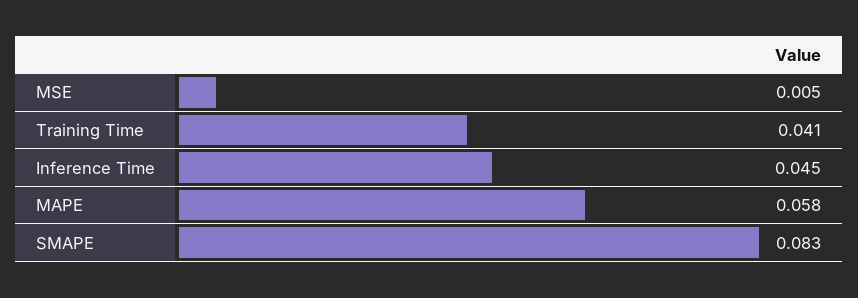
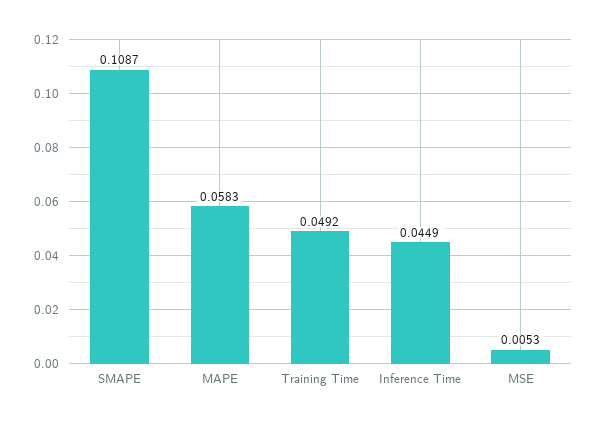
Training Time: 0.041 -> 0.0492
SMAPE: 0.083 -> 0.1087

